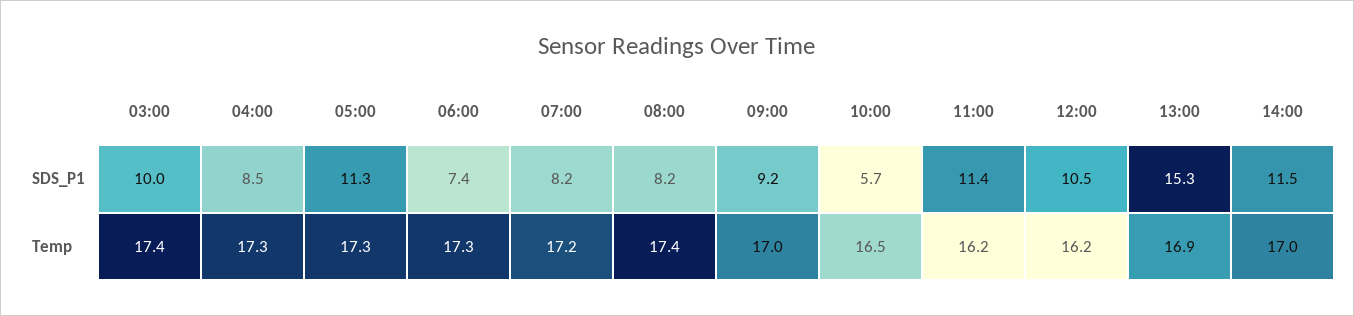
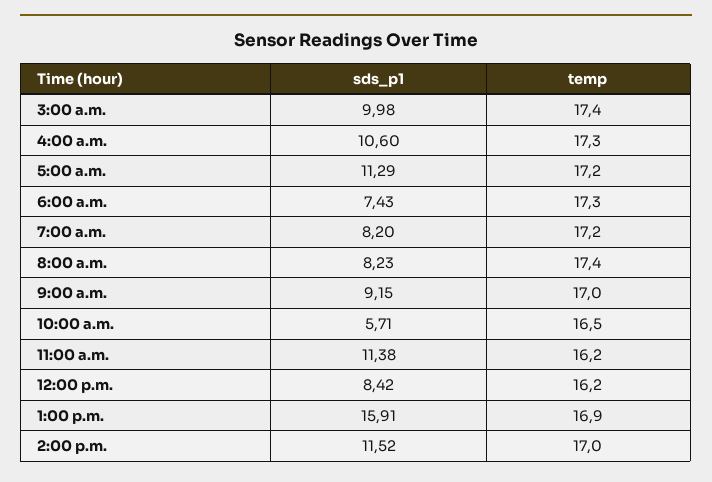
04:00, SDS_P1: 8.5 -> 10.6
12:00, SDS_P1: 10.5 -> 8.42
13:00, SDS_P1: 15.3 -> 15.91
05:00, Temp: 17.3 -> 17.2

